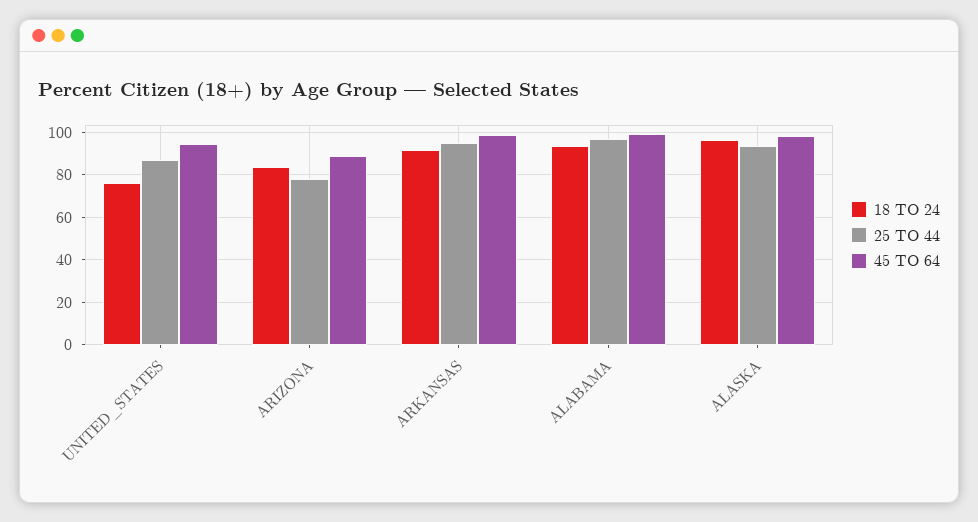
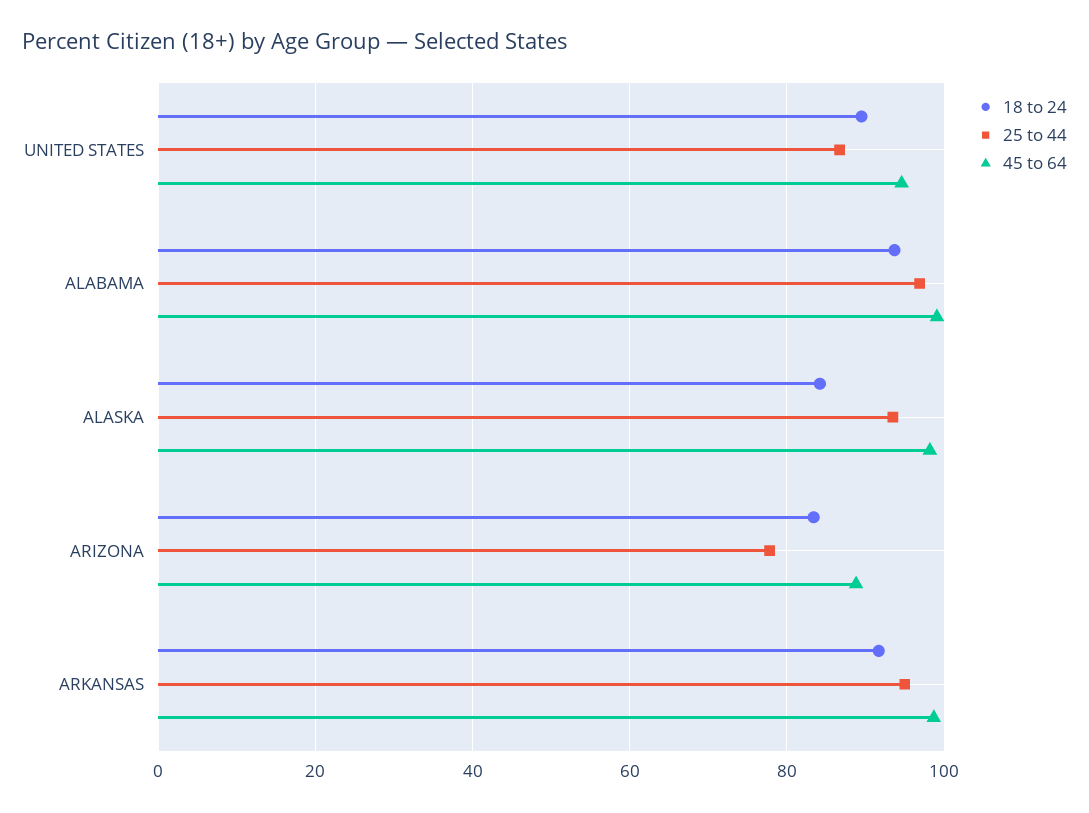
18 TO 24, UNITED_STATES: 75 -> 90
18 TO 24, ALASKA: 95 -> 84

